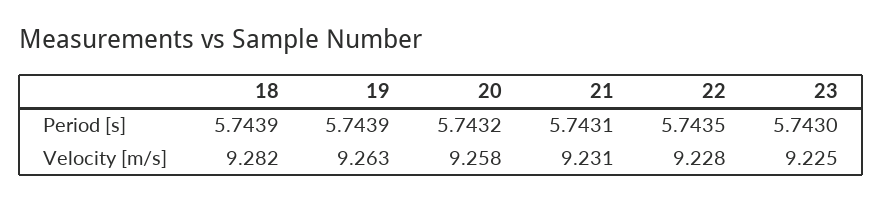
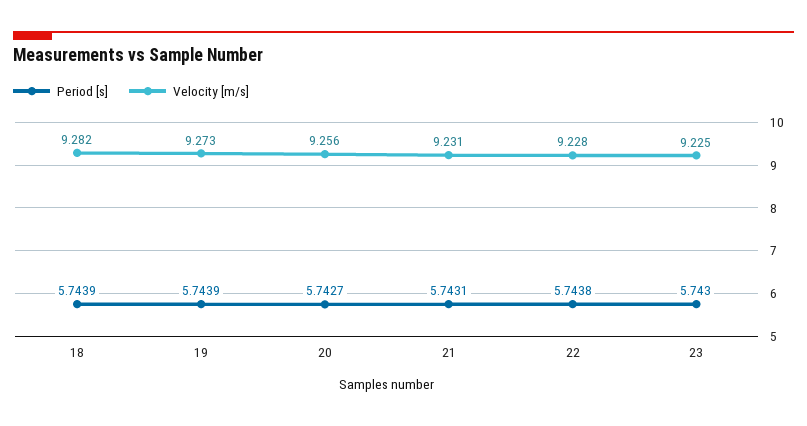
Period [s], 20: 5.7432 -> 5.7427
Period [s], 22: 5.7435 -> 5.7438
Velocity [m/s], 19: 9.263 -> 9.273
Velocity [m/s], 20: 9.258 -> 9.256

